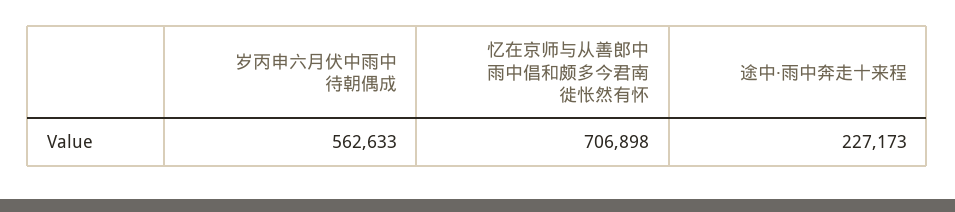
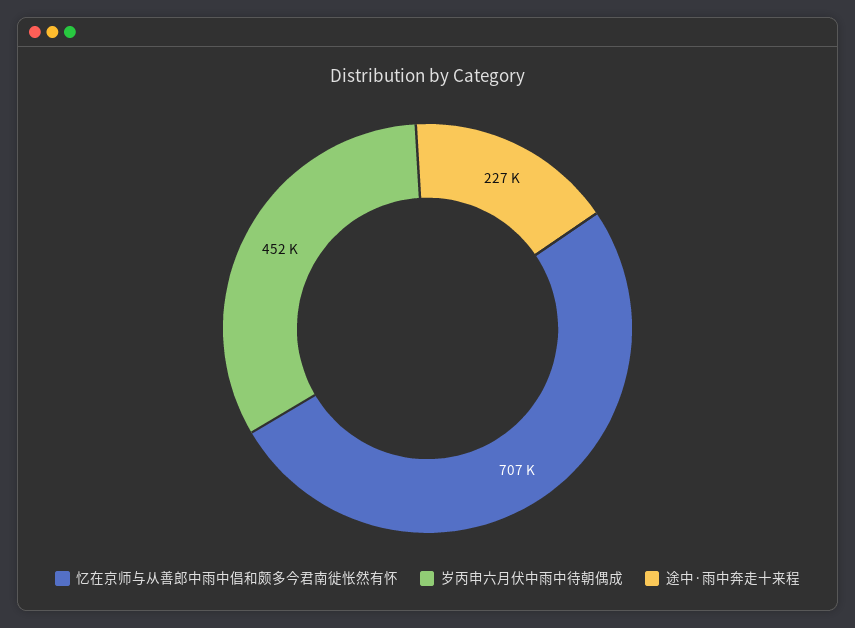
岁丙申六月伏中雨中待朝偶成: 562633 -> 452000

